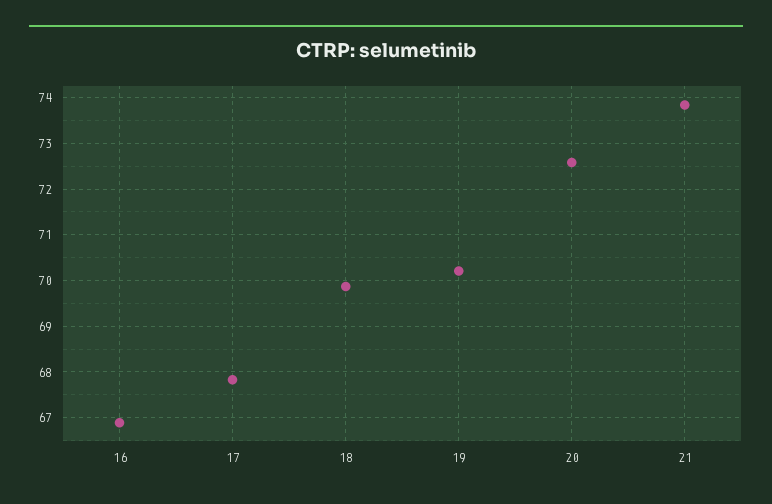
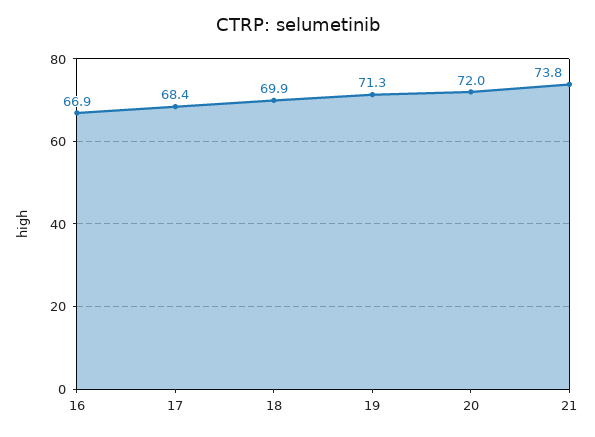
17: 67.8 -> 68.4
19: 70.2 -> 71.3
20: 72.6 -> 72

